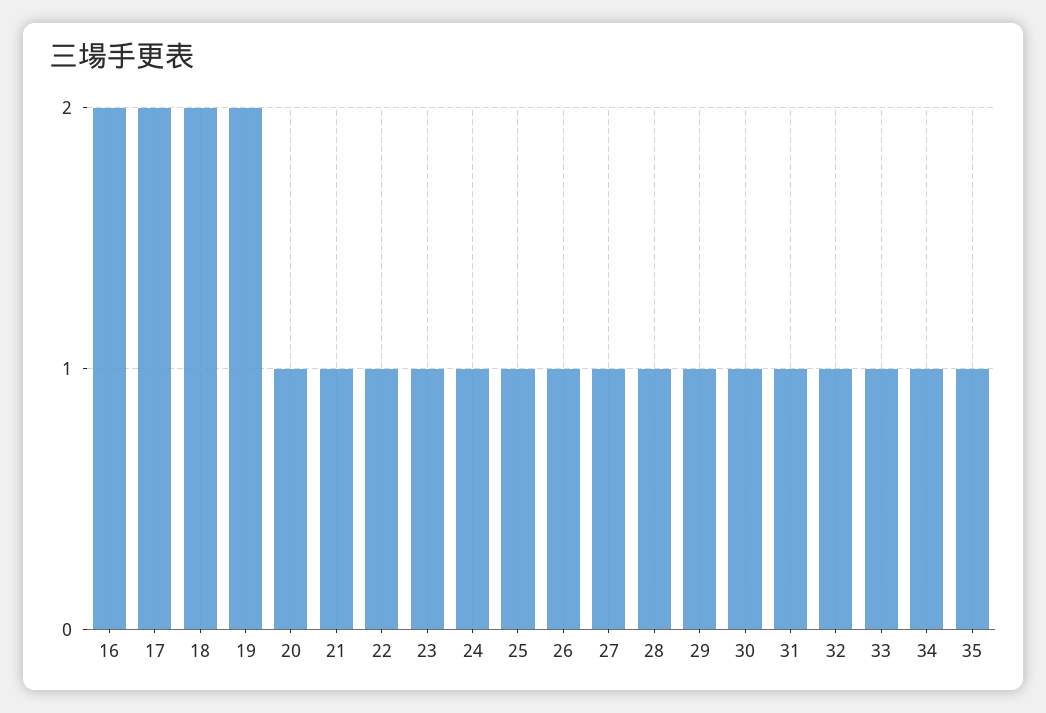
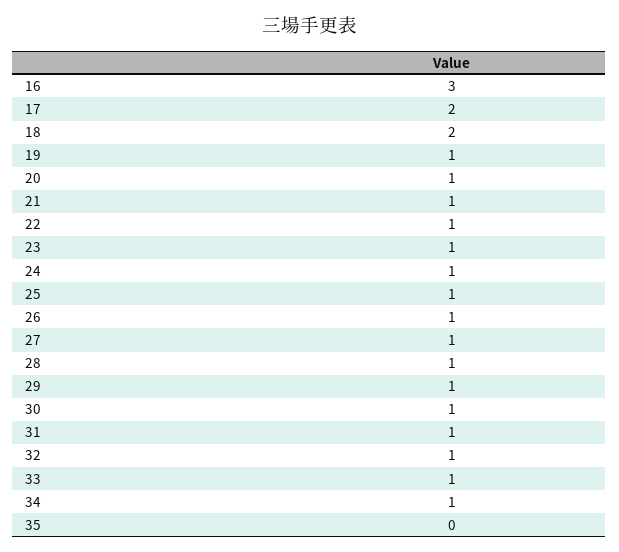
16: 2 -> 3
19: 2 -> 1
35: 1 -> 0

